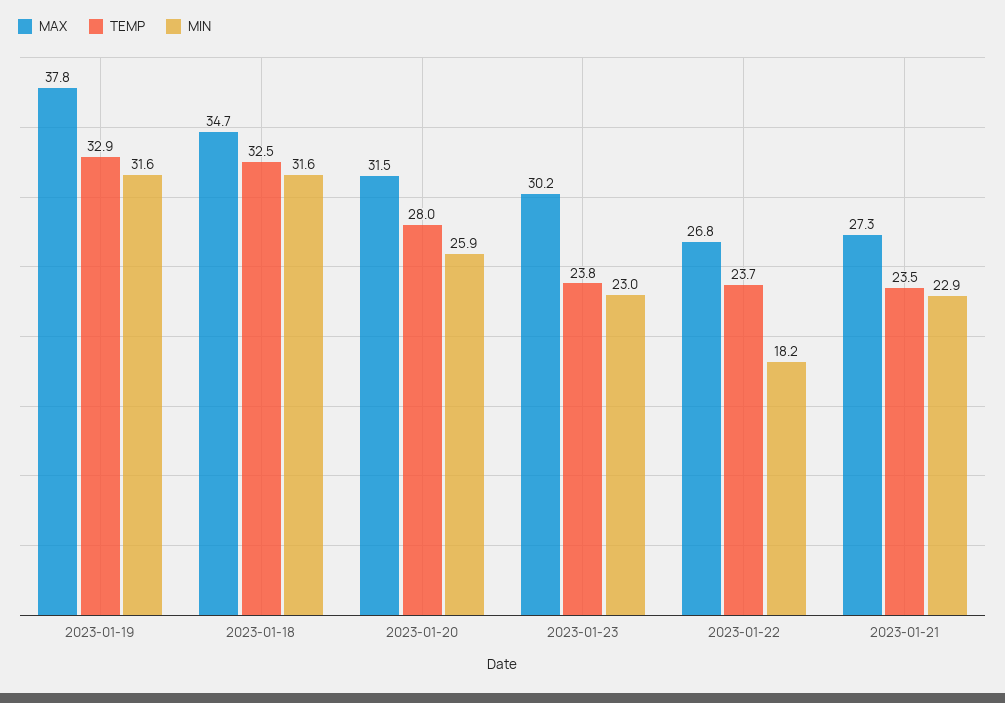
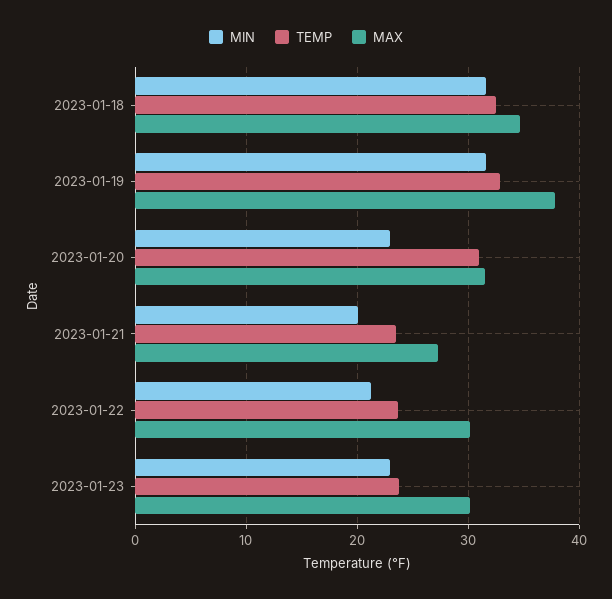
TEMP, 2023-01-20: 28 -> 31
MIN, 2023-01-20: 25.9 -> 23
MAX, 2023-01-22: 26.8 -> 30
MIN, 2023-01-22: 18.2 -> 21
MIN, 2023-01-21: 22.9 -> 20

